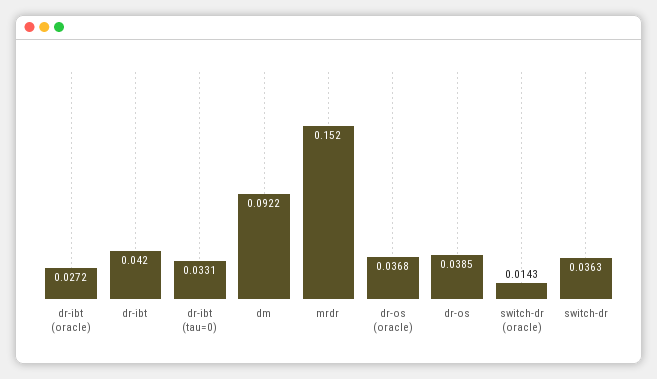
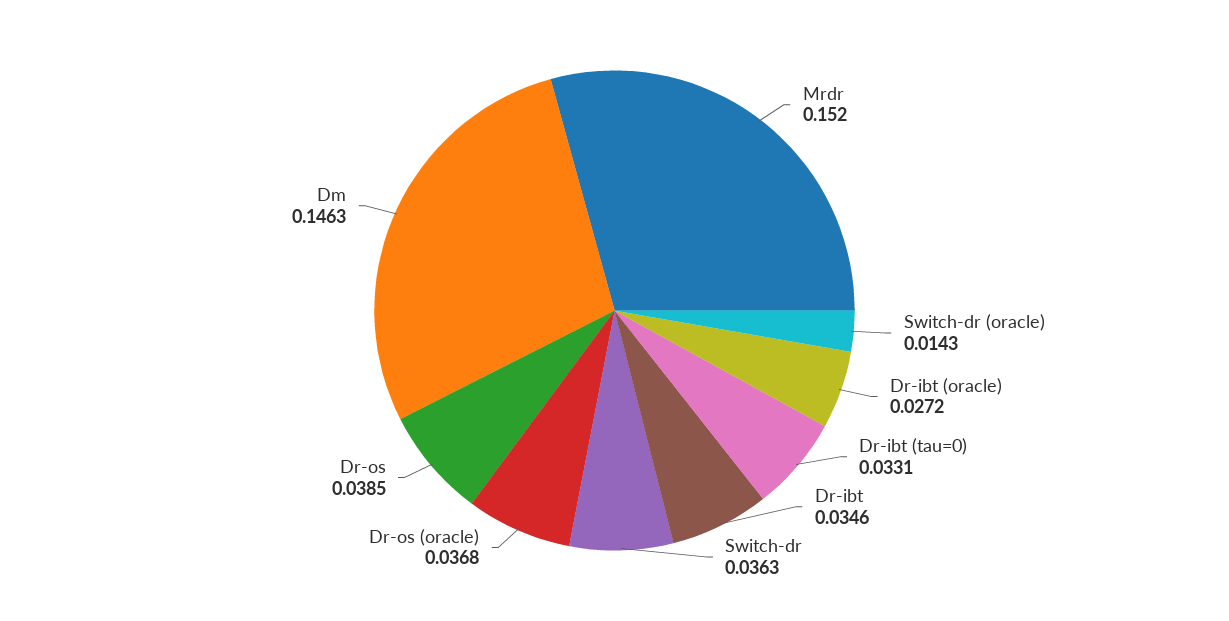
dr-ibt: 0.042 -> 0.0346
dm: 0.0922 -> 0.1463

